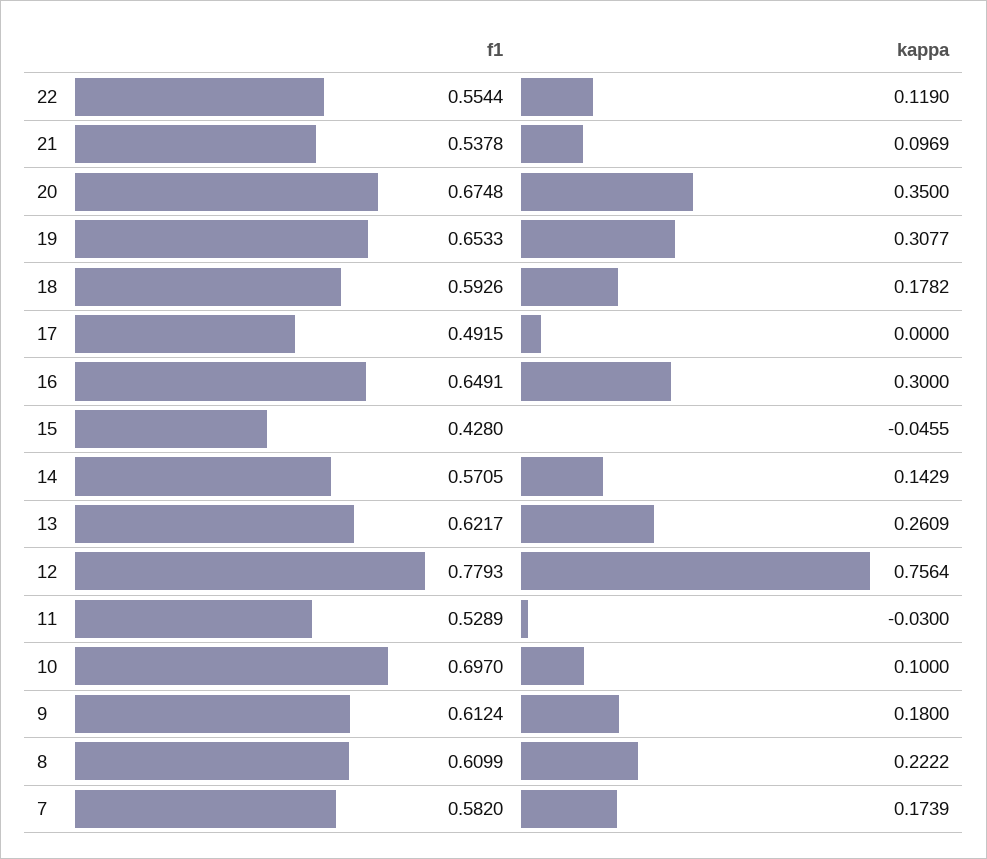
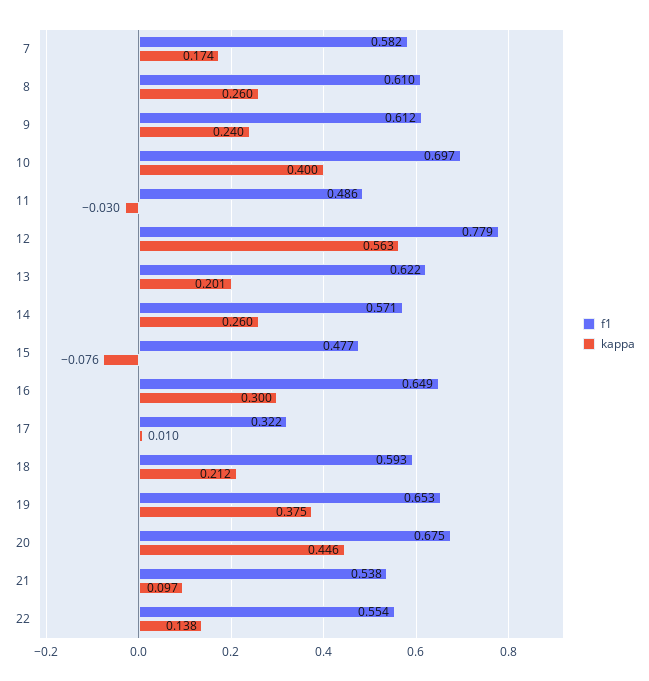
kappa, 22: 0.119 -> 0.138
kappa, 20: 0.35 -> 0.446
kappa, 19: 0.3077 -> 0.375
kappa, 18: 0.1782 -> 0.212
f1, 17: 0.4915 -> 0.322
kappa, 17: 0 -> 0.01
f1, 15: 0.428 -> 0.477
kappa, 15: -0.0455 -> -0.076
kappa, 14: 0.1429 -> 0.26
kappa, 13: 0.2609 -> 0.201
kappa, 12: 0.7564 -> 0.563
f1, 11: 0.5289 -> 0.486
kappa, 10: 0.1 -> 0.4
kappa, 9: 0.18 -> 0.24
kappa, 8: 0.2222 -> 0.26

